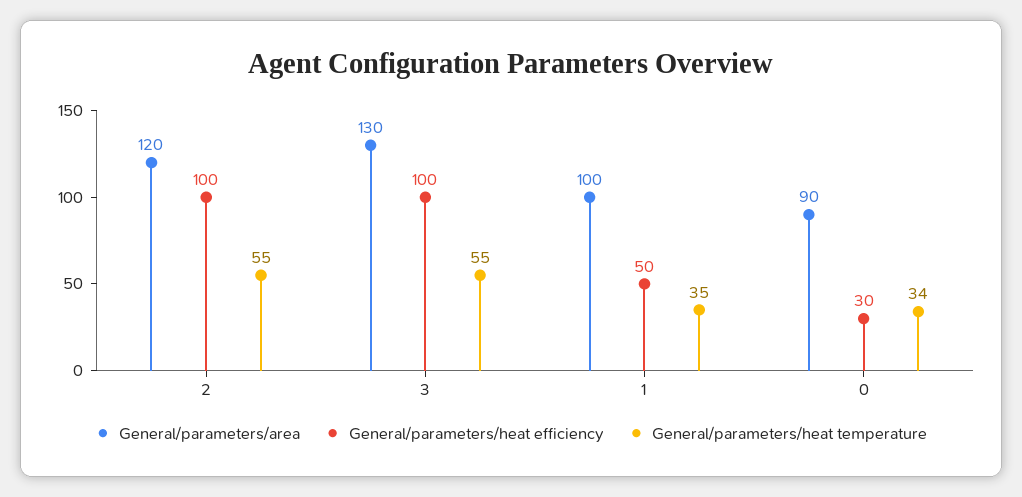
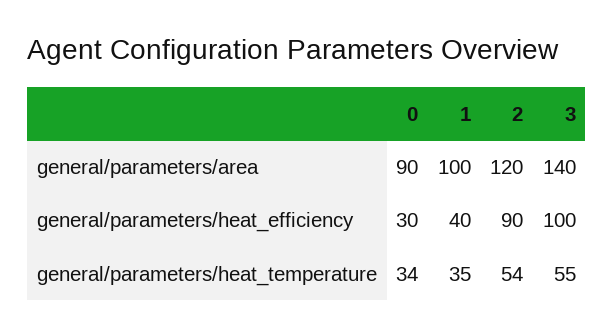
General/parameters/heat efficiency, 2: 100 -> 90
General/parameters/heat temperature, 2: 55 -> 54
General/parameters/area, 3: 130 -> 140
General/parameters/heat efficiency, 1: 50 -> 40

